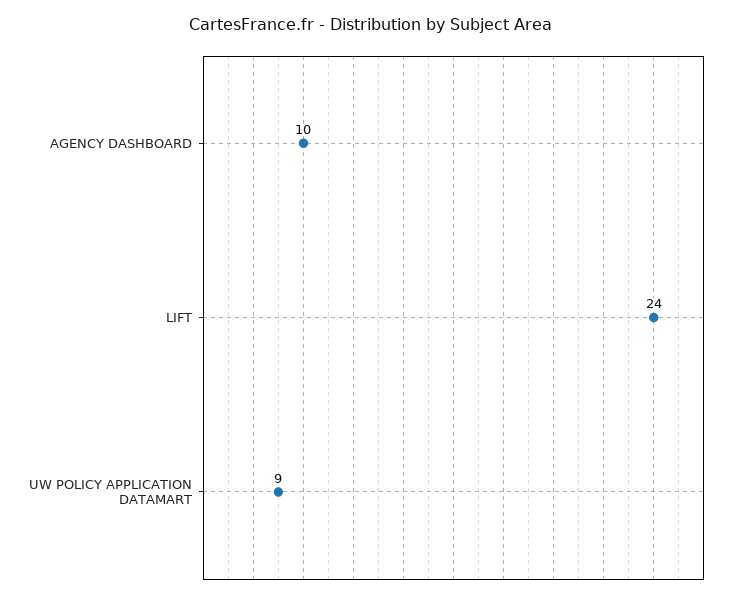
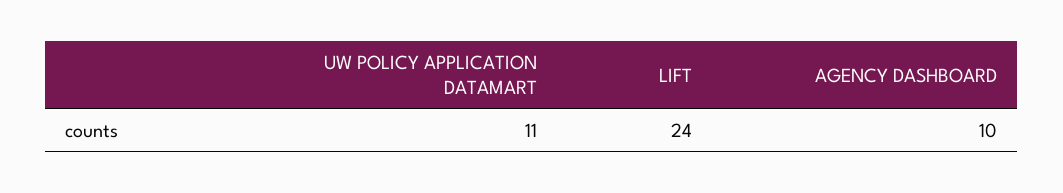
UW POLICY APPLICATION DATAMART: 9 -> 11

